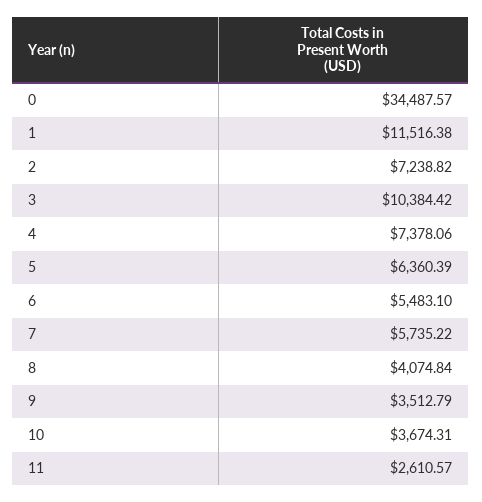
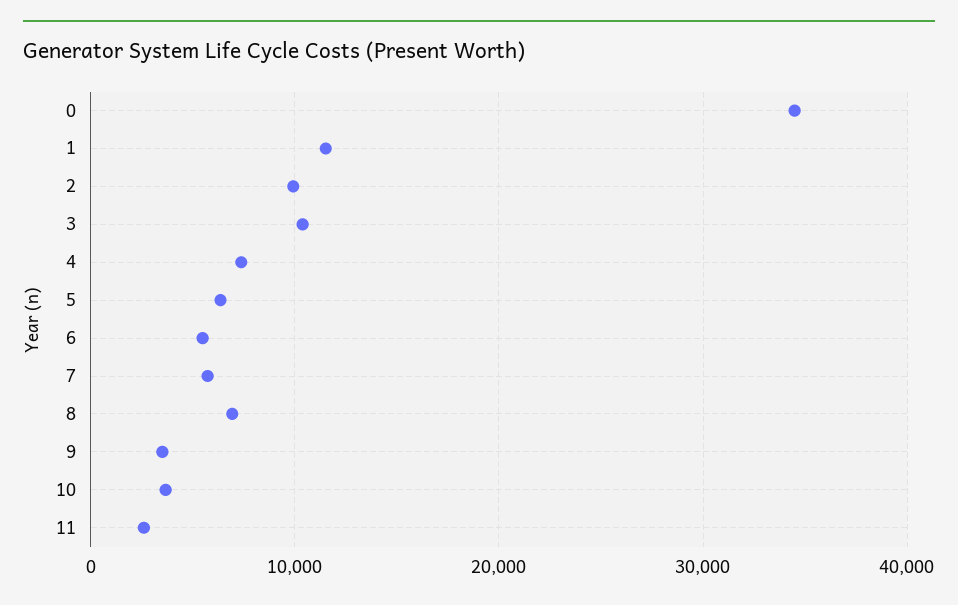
2: 7238.82 -> 10000
8: 4074.84 -> 7000

